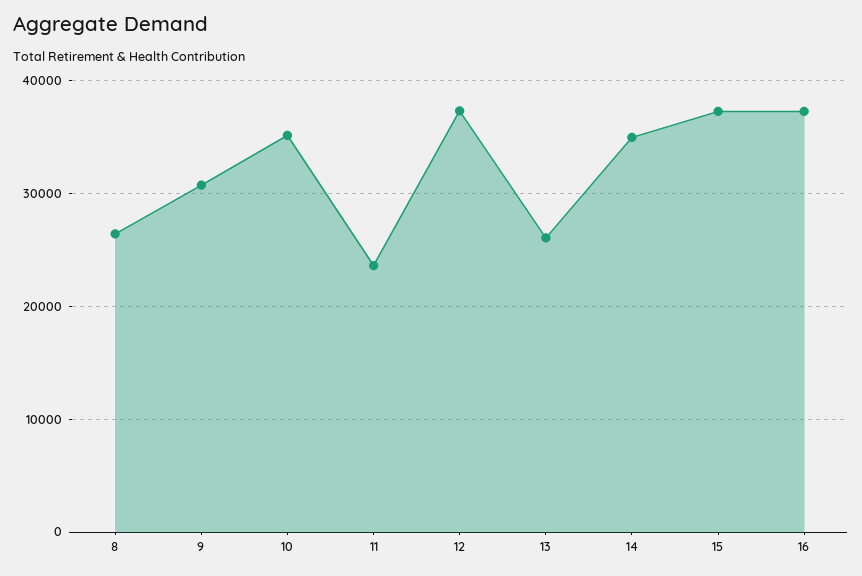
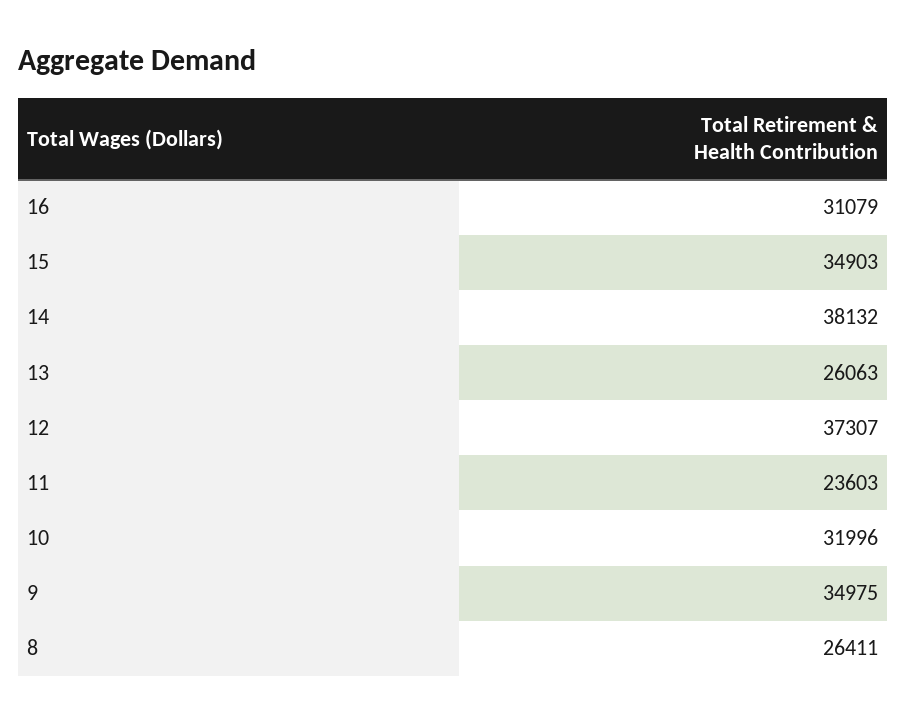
9: 31000 -> 34975
10: 35000 -> 31996
14: 35000 -> 38132
15: 37000 -> 34903
16: 37000 -> 31079

